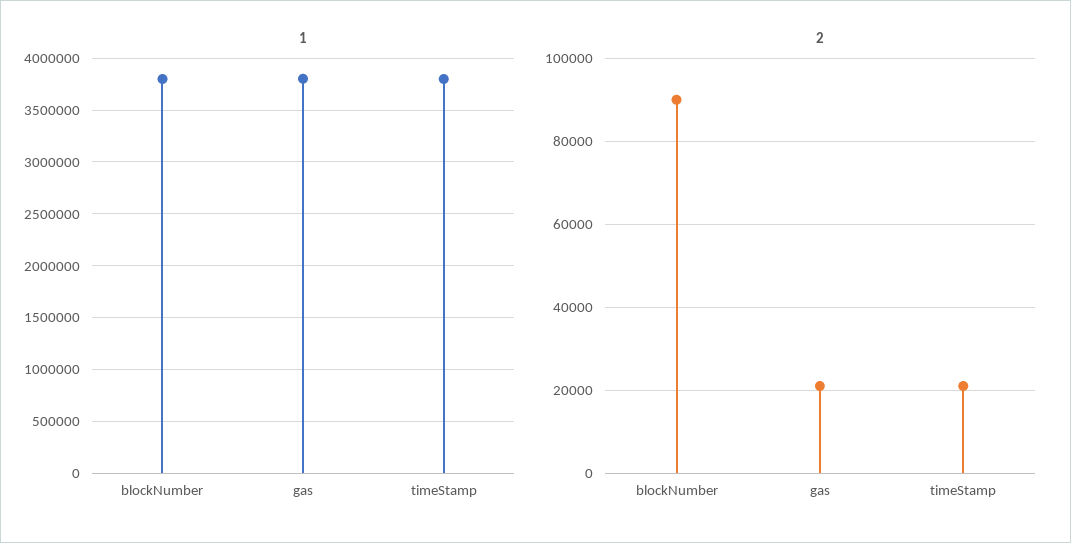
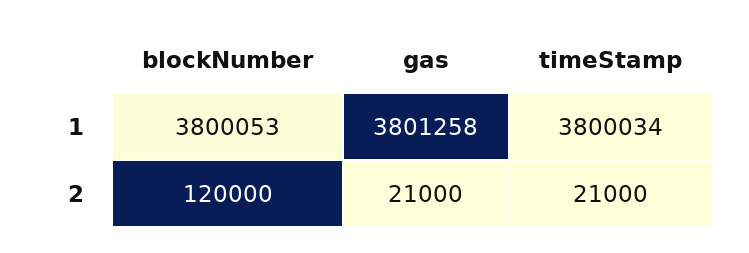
2, blockNumber: 90000 -> 120000

